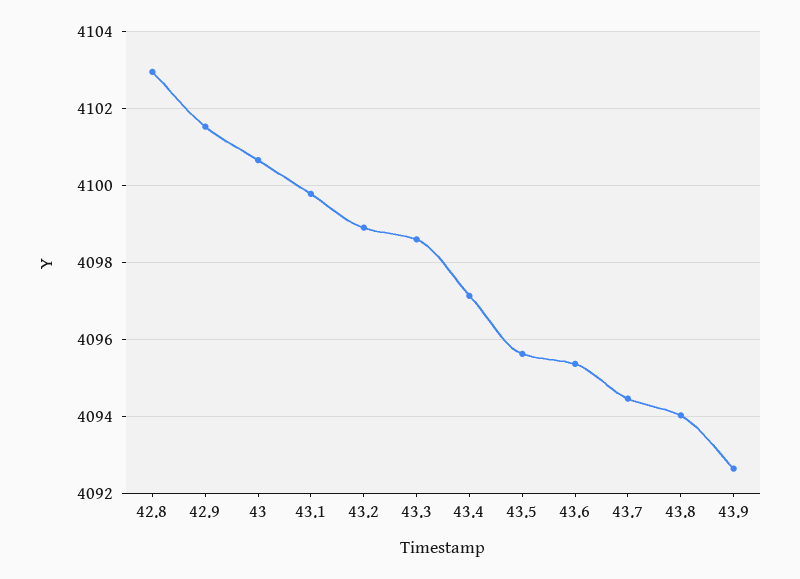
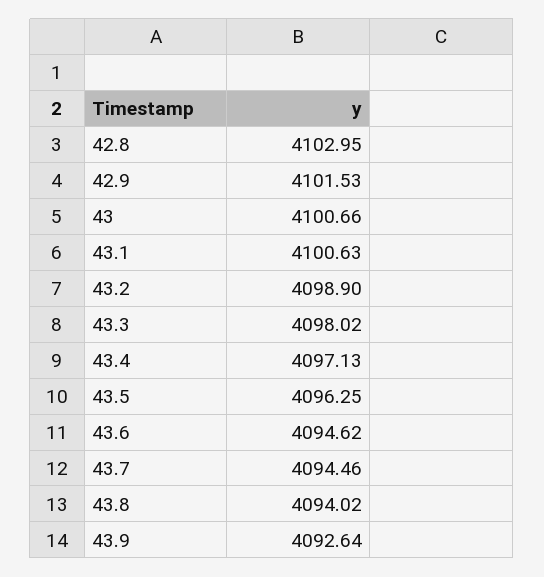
43.1: 4099.8 -> 4100.63
43.3: 4098.6 -> 4098.02
43.5: 4095.6 -> 4096.25
43.6: 4095.4 -> 4094.62

